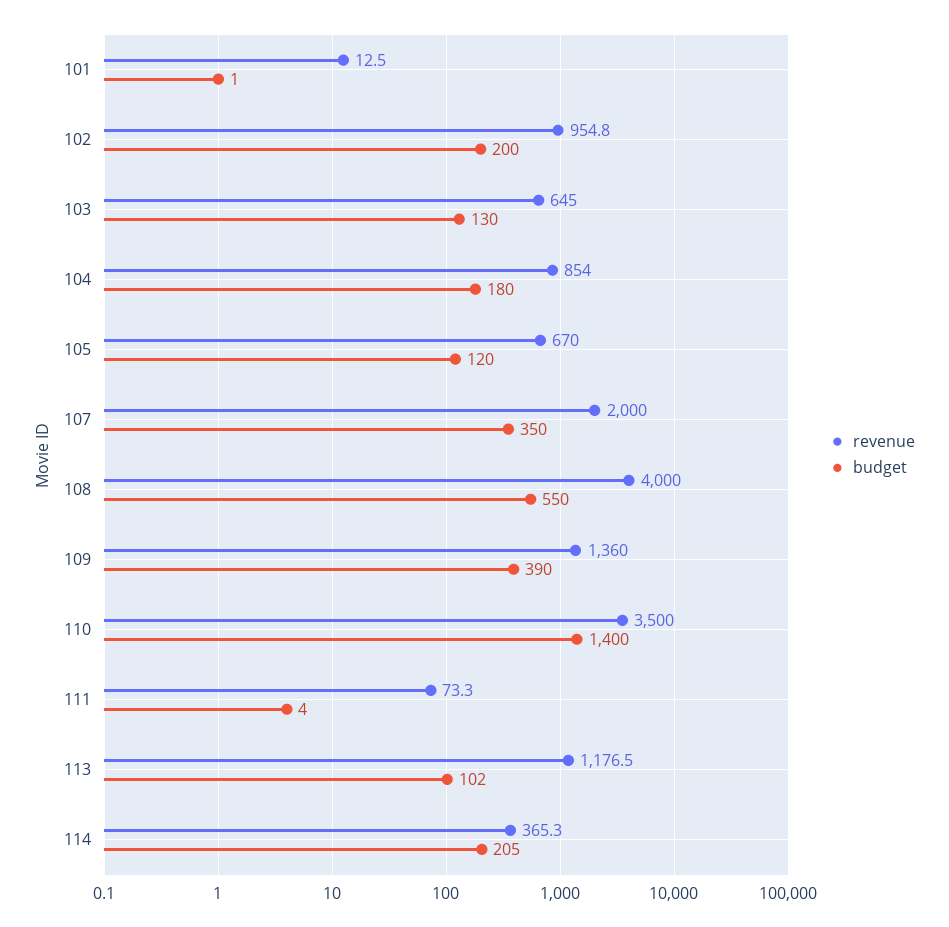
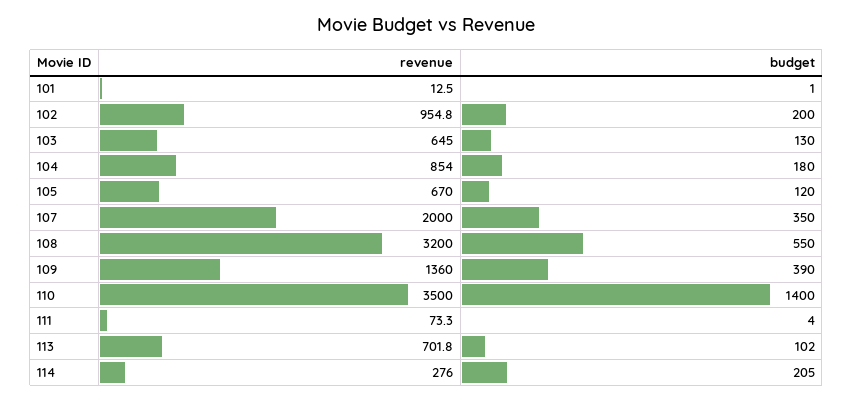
revenue, 108: 4000 -> 3200
revenue, 113: 1176.5 -> 701.8
revenue, 114: 365.3 -> 276

